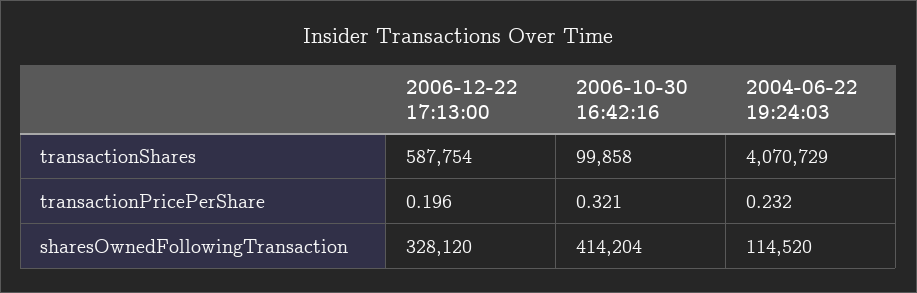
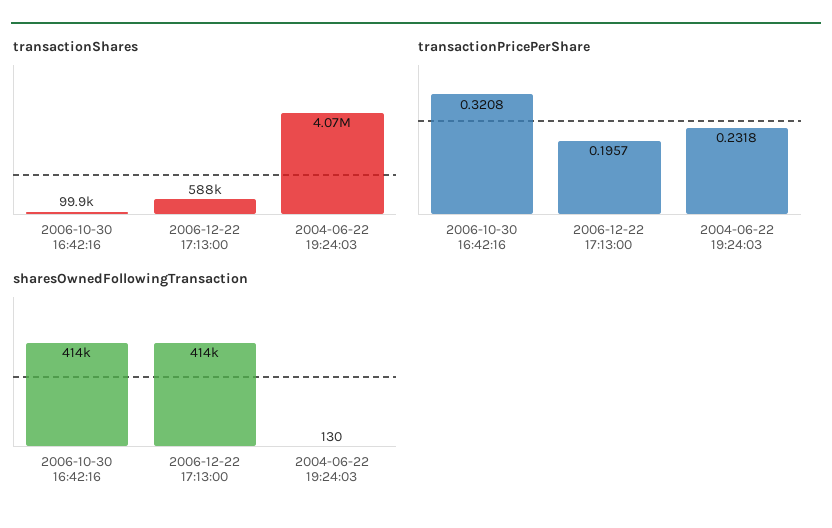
sharesOwnedFollowingTransaction, 2006-12-22 17:13:00: 328120 -> 414000
sharesOwnedFollowingTransaction, 2004-06-22 19:24:03: 114520 -> 130

